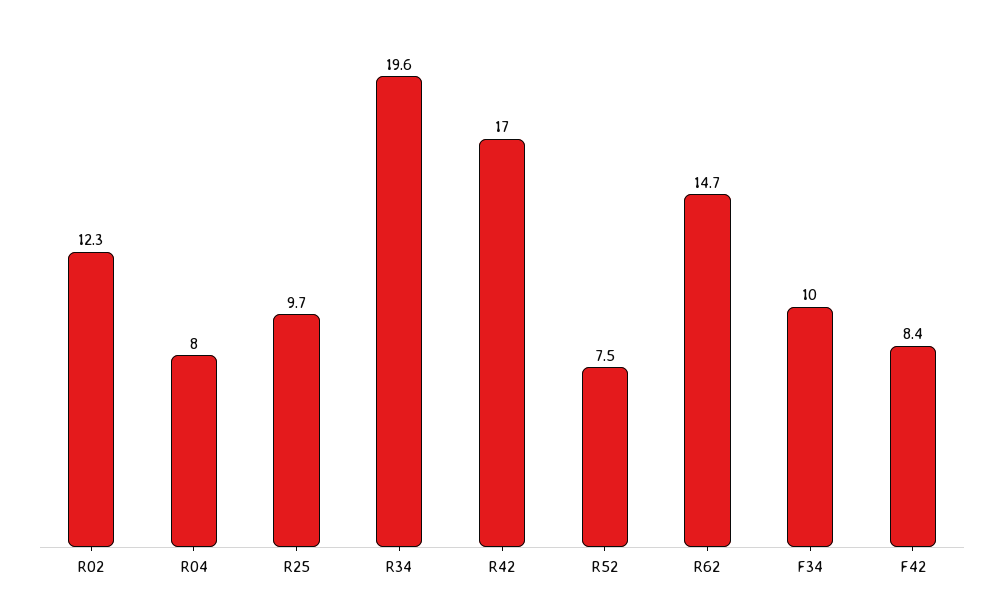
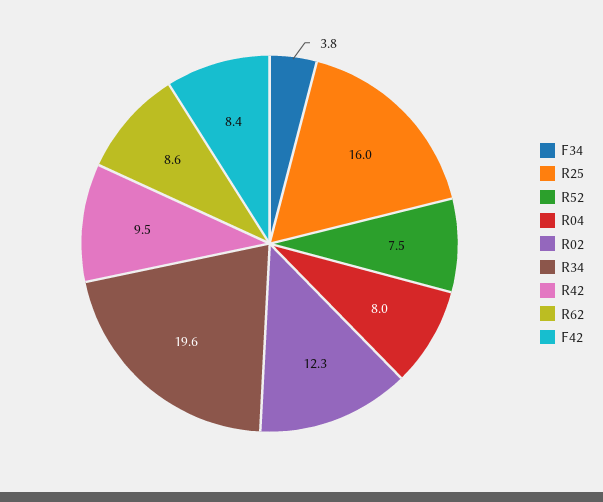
R25: 9.7 -> 16
R42: 17 -> 9.5
R62: 14.7 -> 8.6
F34: 10 -> 3.8

